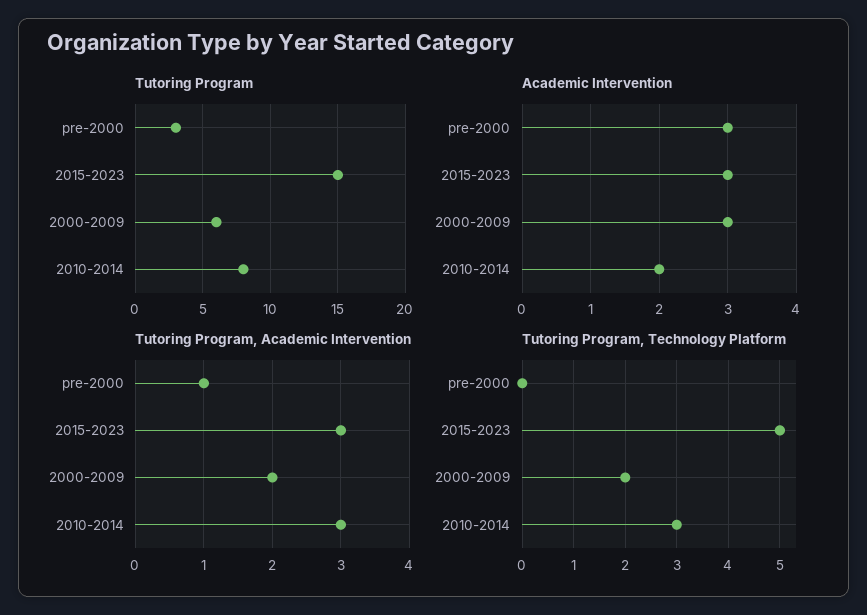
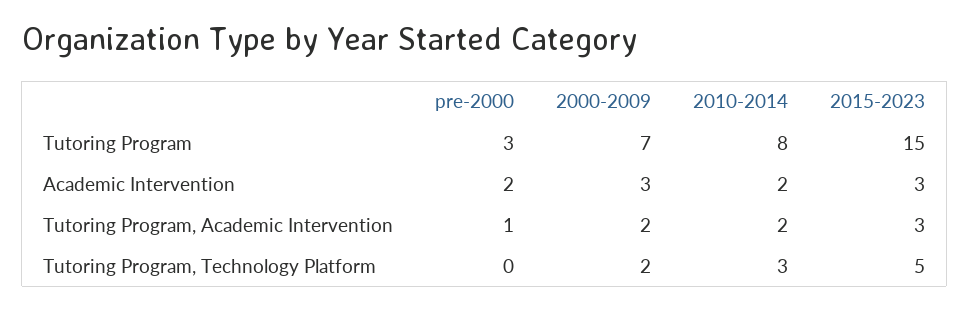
Tutoring Program, 2000-2009: 6 -> 7
Academic Intervention, pre-2000: 3 -> 2
Tutoring Program, Academic Intervention, 2010-2014: 3 -> 2

